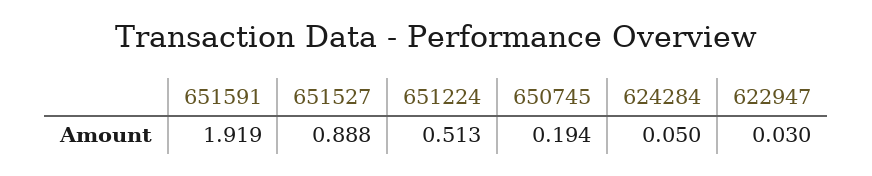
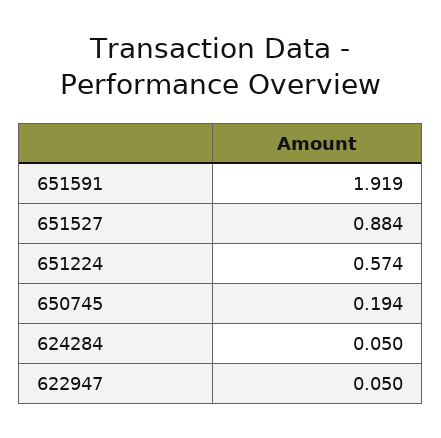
651527: 0.888 -> 0.884
651224: 0.513 -> 0.574
622947: 0.03 -> 0.05

